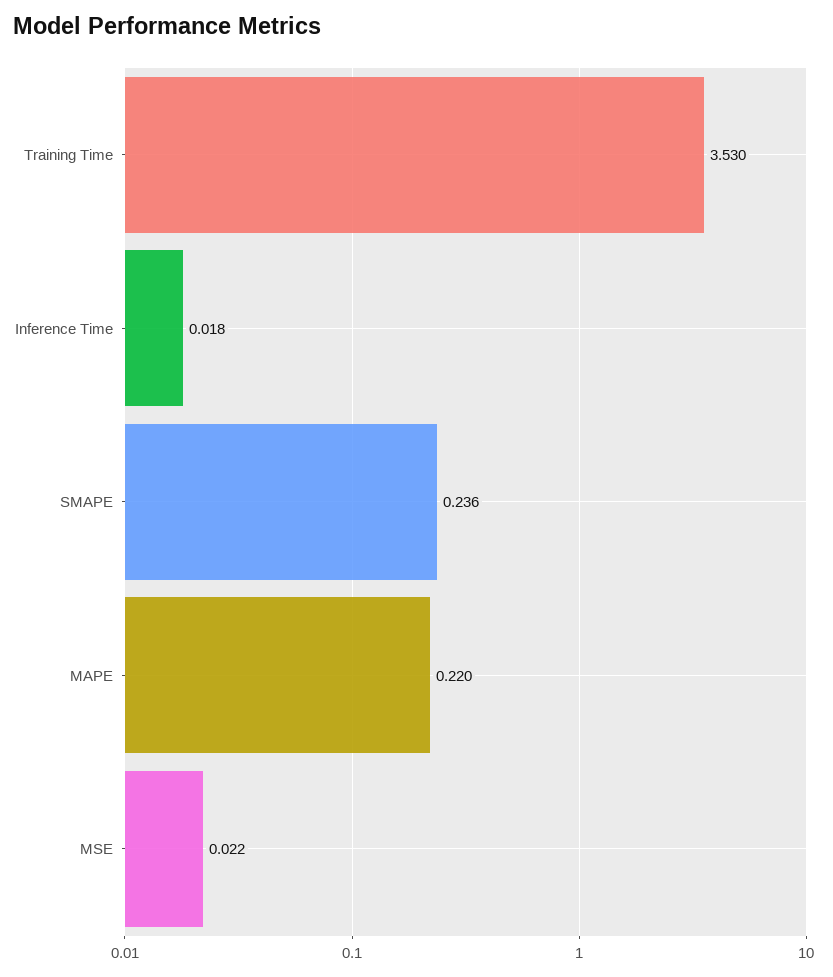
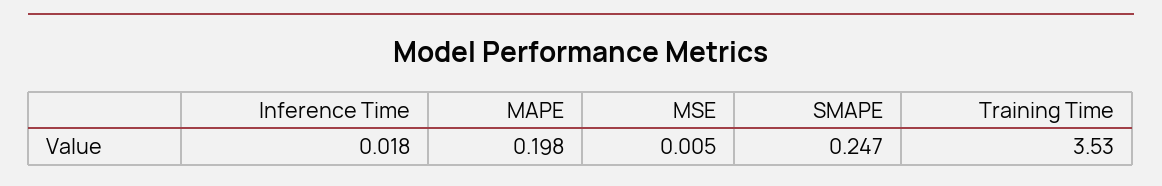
SMAPE: 0.236 -> 0.247
MAPE: 0.22 -> 0.198
MSE: 0.022 -> 0.005

